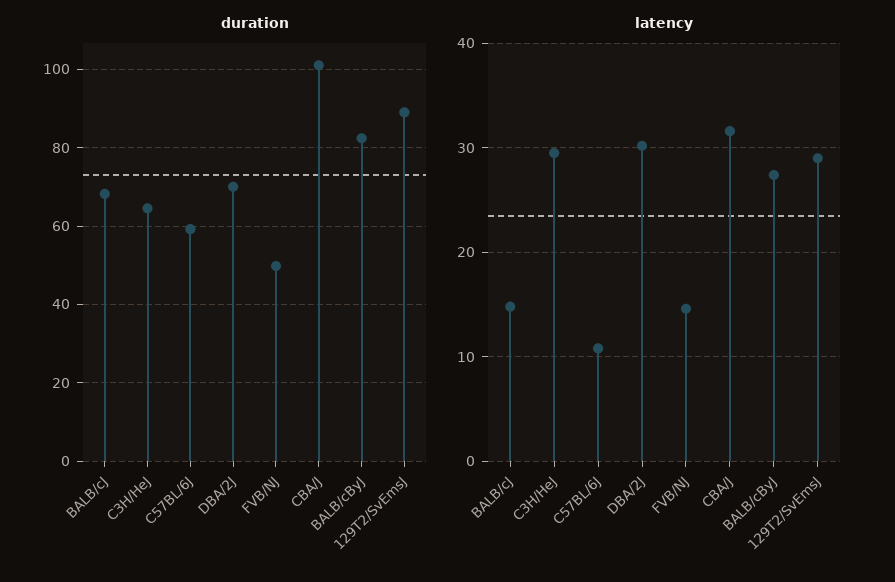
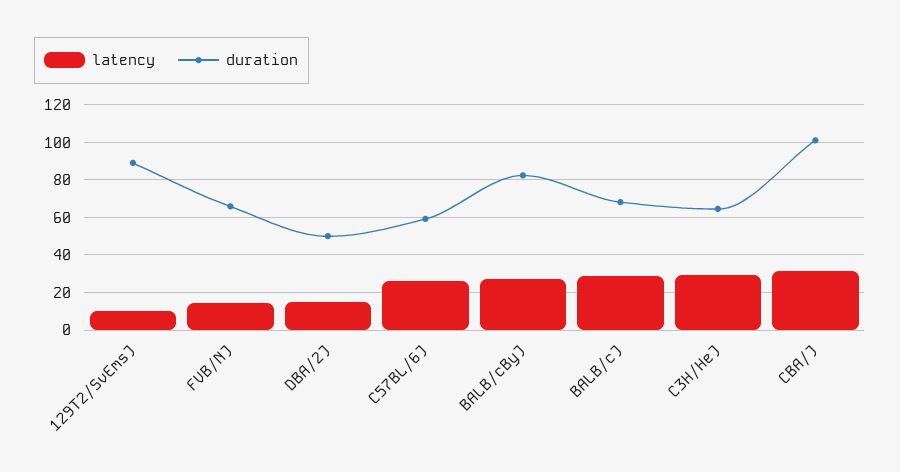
duration, DBA/2J: 70 -> 50
duration, FVB/NJ: 50 -> 65
latency, BALB/cJ: 15 -> 30
latency, C57BL/6J: 11 -> 25
latency, DBA/2J: 30 -> 15
latency, 129T2/SvEmsJ: 29 -> 10

